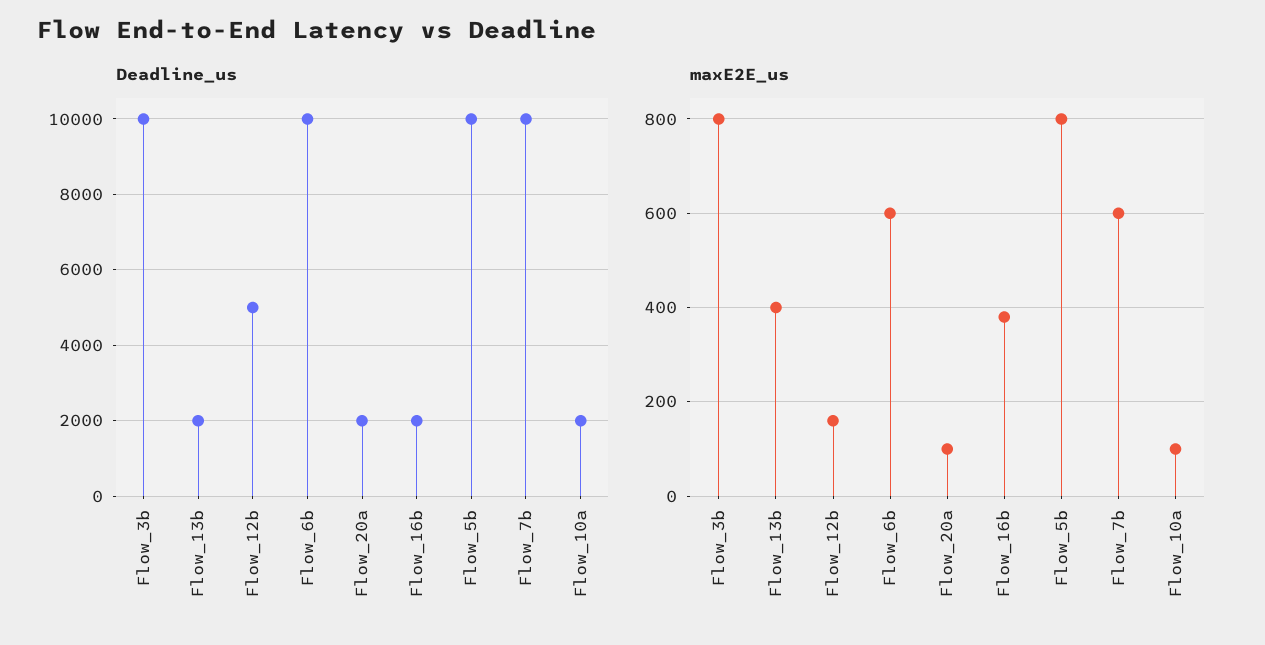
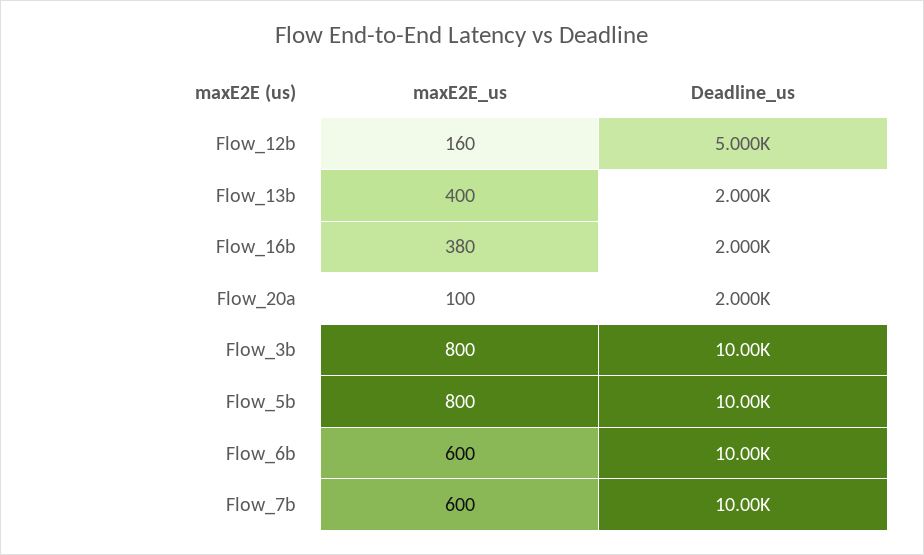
Deadline_us, Flow_10a: 2000 -> none
maxE2E_us, Flow_10a: 100 -> none

